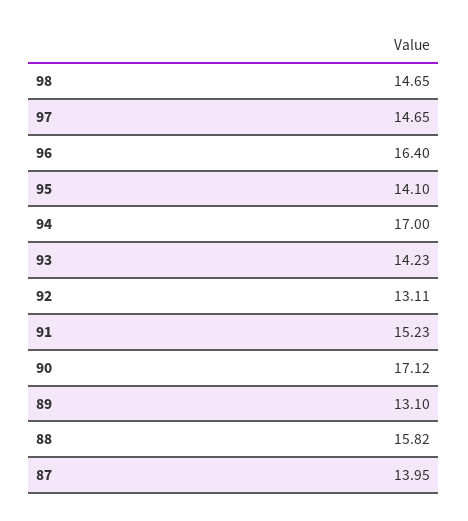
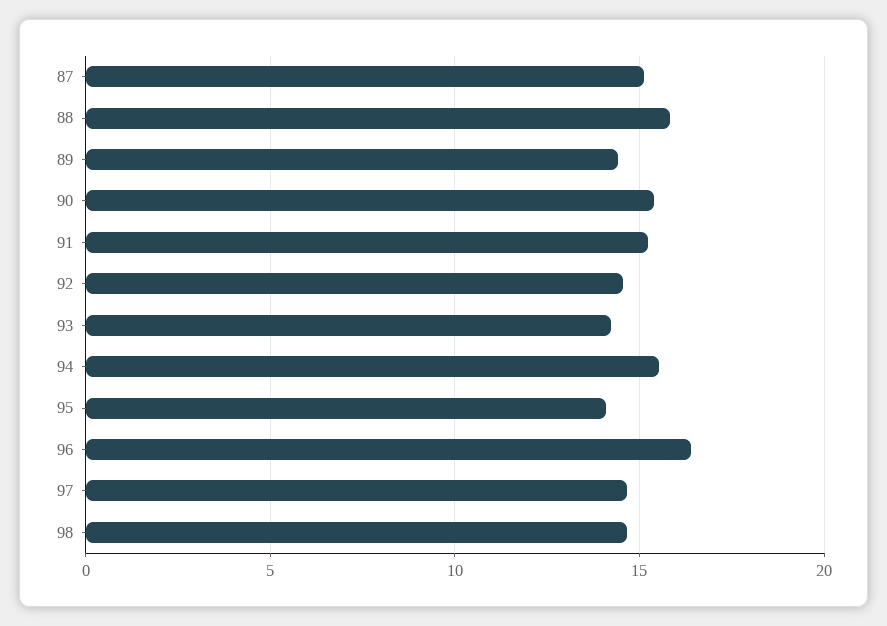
94: 17 -> 15.5
92: 13.11 -> 14.5
90: 17.12 -> 15.5
89: 13.1 -> 14.5
87: 13.95 -> 15

